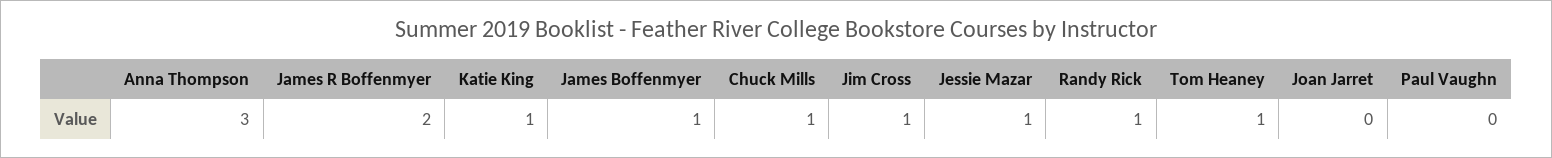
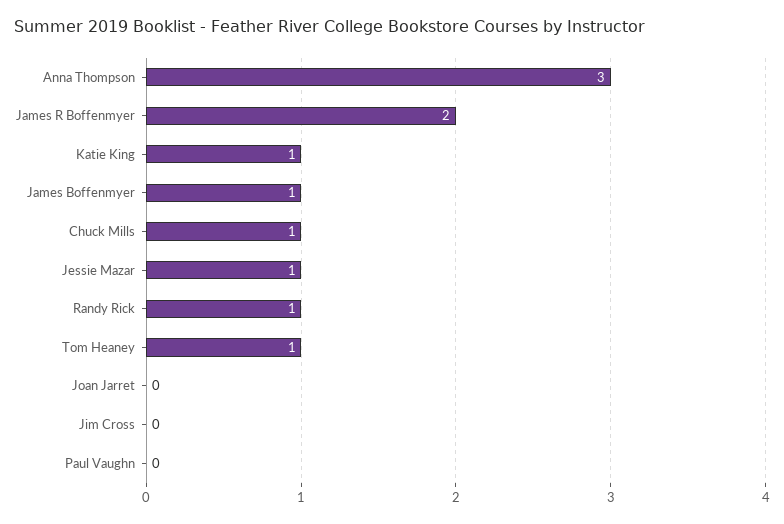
Jim Cross: 1 -> 0

